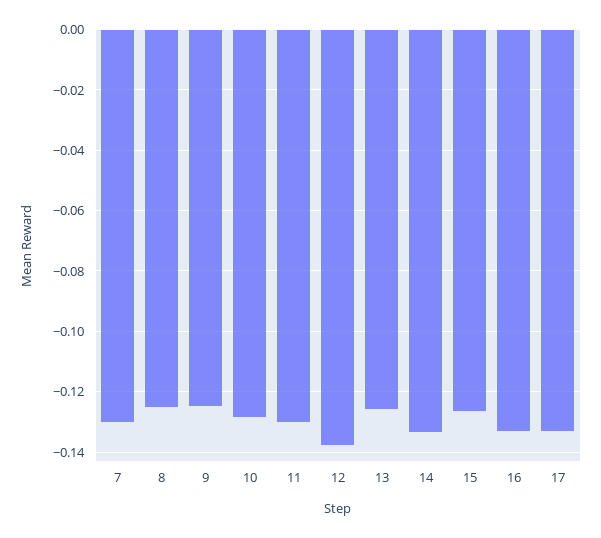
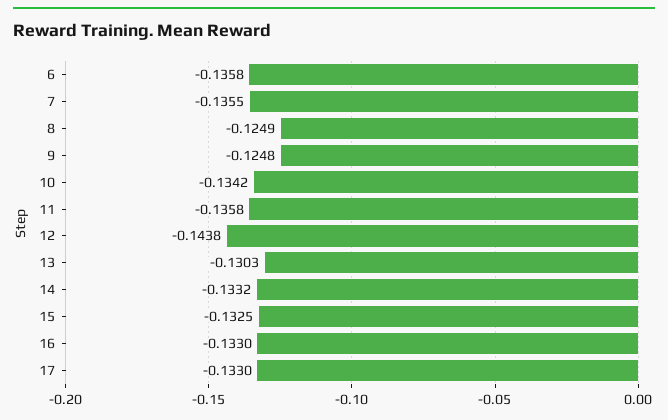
7: -0.13 -> -0.1355
10: -0.128 -> -0.1342
11: -0.13 -> -0.1358
12: -0.138 -> -0.1438
13: -0.126 -> -0.1303
15: -0.126 -> -0.1325
6: none -> -0.1358

